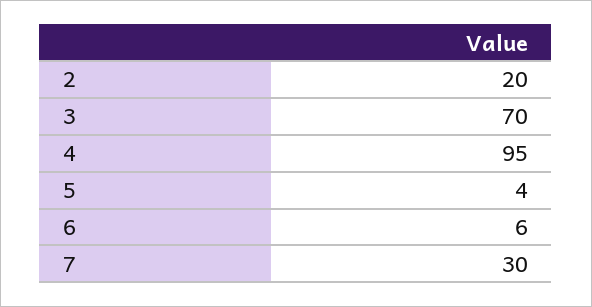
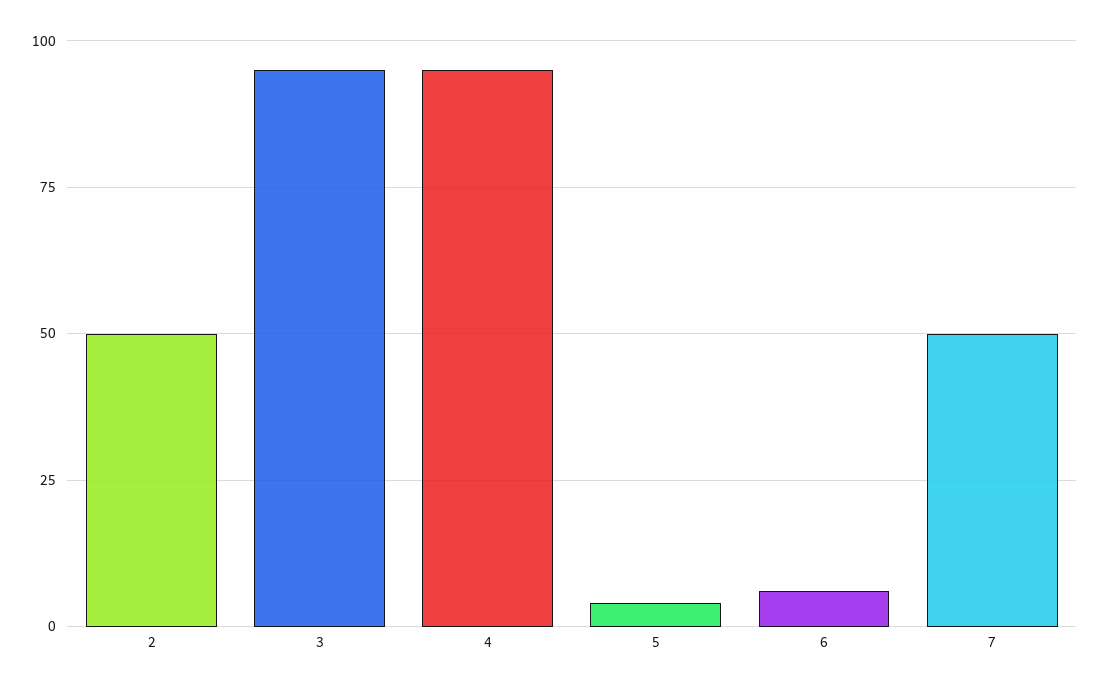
2: 20 -> 50
3: 70 -> 95
7: 30 -> 50

